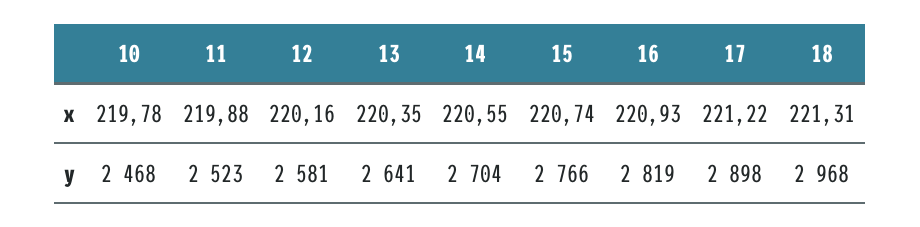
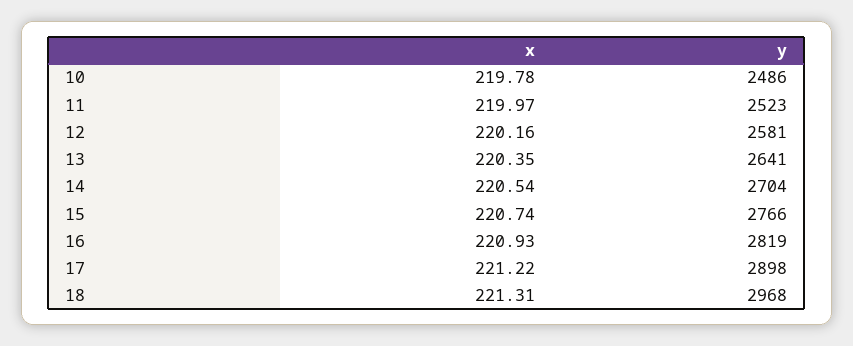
11, x: 219.88 -> 219.97
14, x: 220.55 -> 220.54
10, y: 2468 -> 2486

